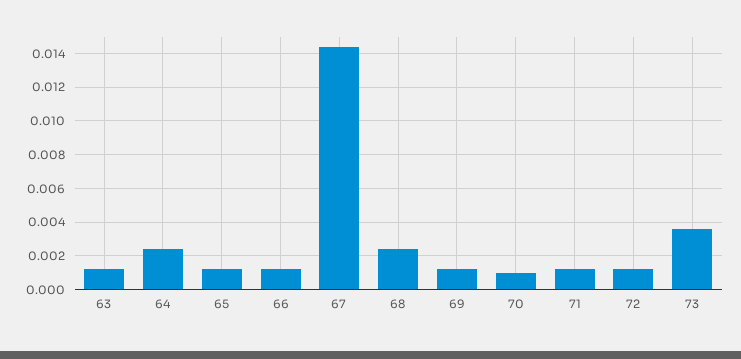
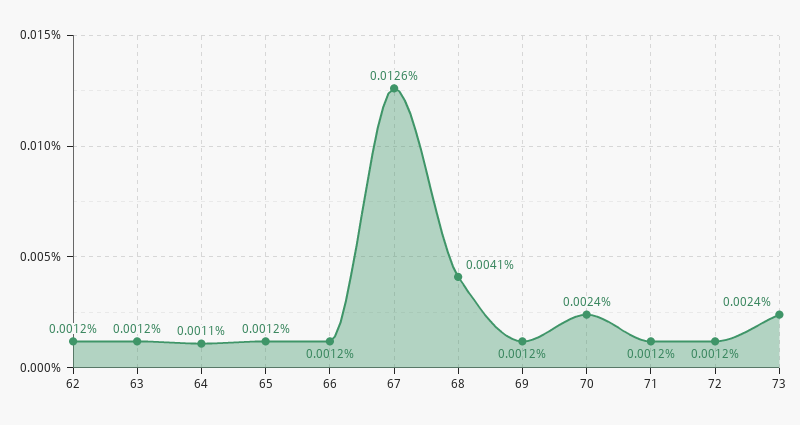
64: 0.0025 -> 0.0011
67: 0.0145 -> 0.0126
68: 0.0025 -> 0.0041
70: 0.001 -> 0.0024
73: 0.0035 -> 0.0024
62: none -> 0.0012

